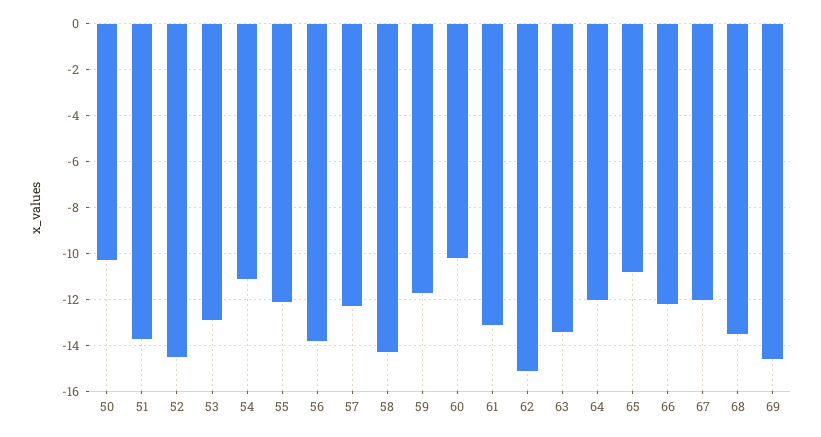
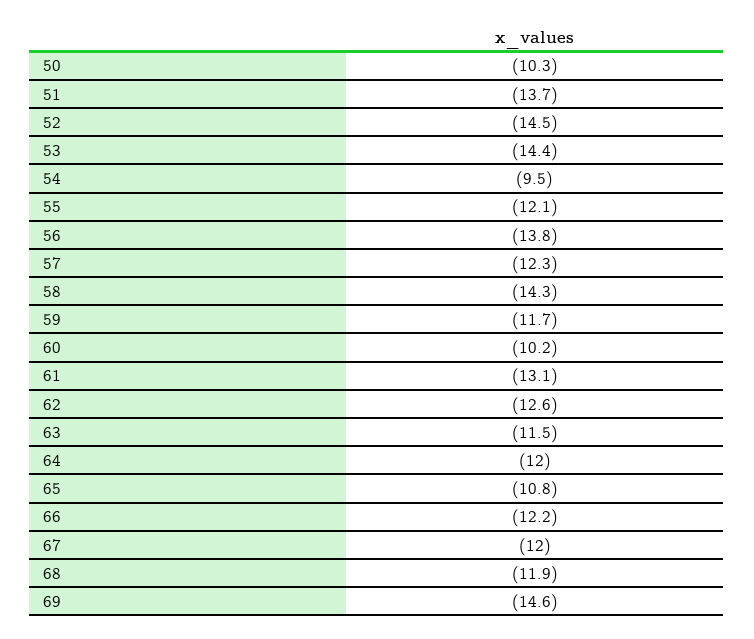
53: -13 -> -14.4
54: -11 -> -9.5
62: -15 -> -12.6
63: -13.5 -> -11.5
68: -13.5 -> -11.9

